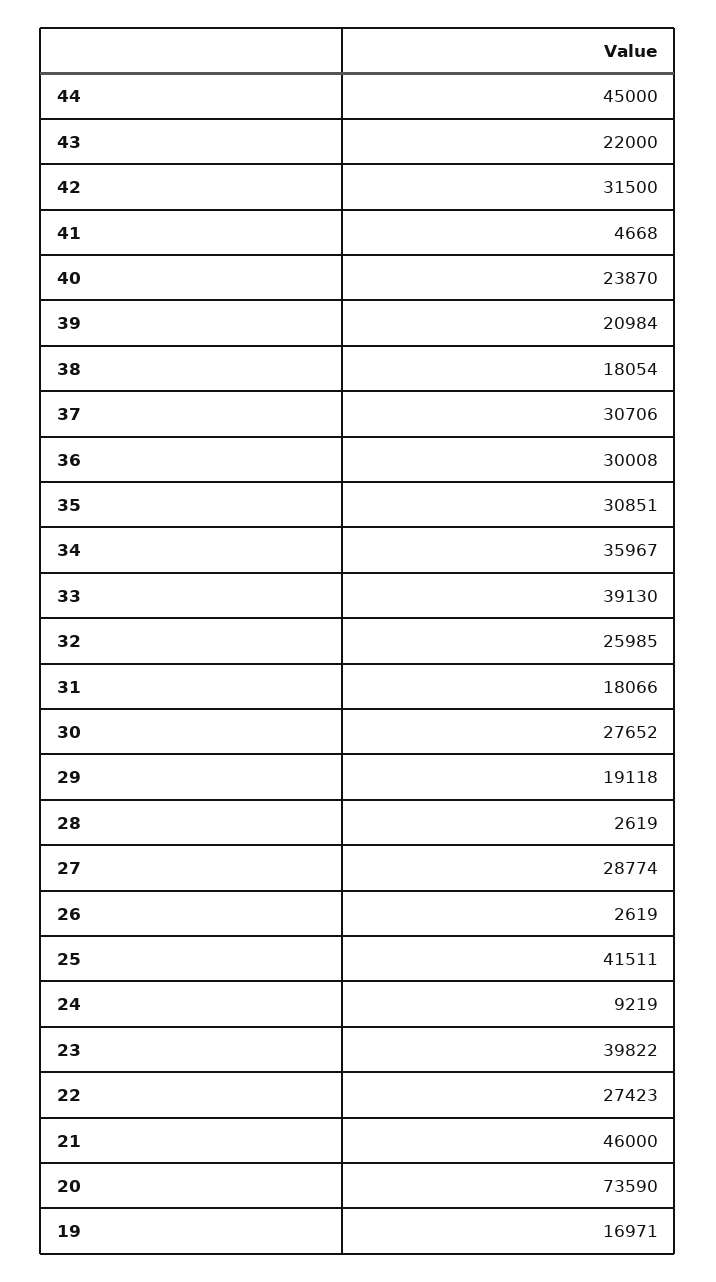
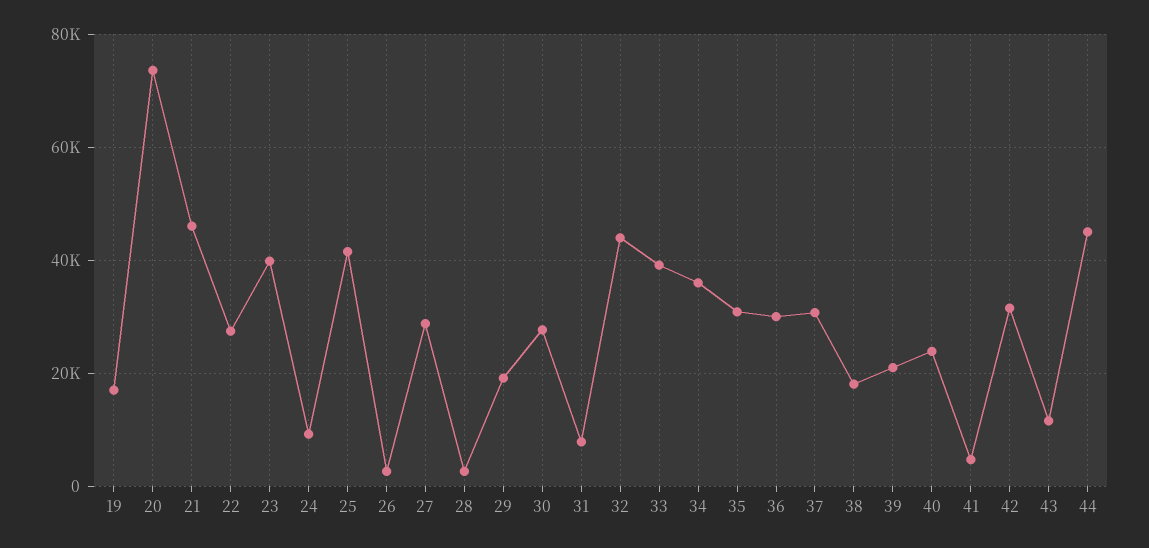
43: 22000 -> 12000
32: 25985 -> 44000
31: 18066 -> 8000

